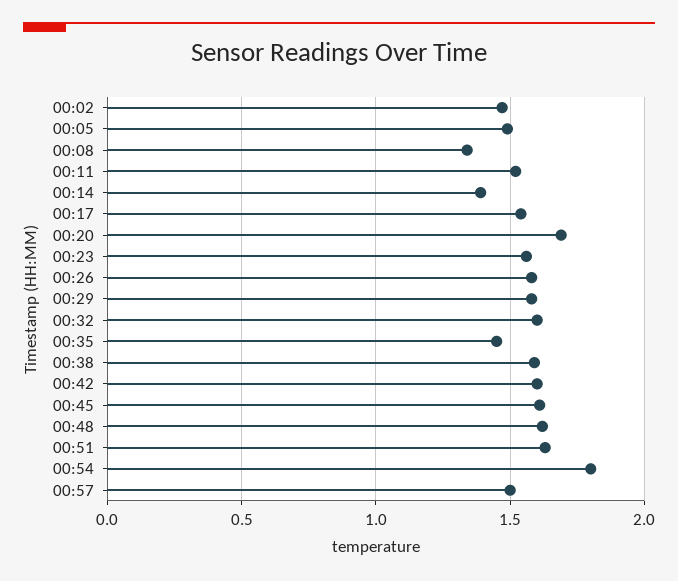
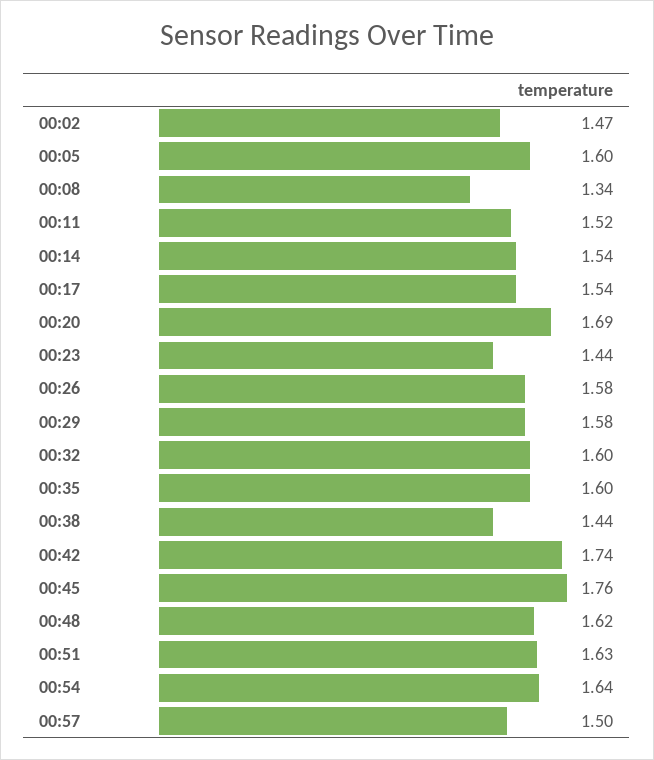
00:05: 1.5 -> 1.6
00:14: 1.4 -> 1.54
00:23: 1.55 -> 1.44
00:35: 1.45 -> 1.6
00:38: 1.6 -> 1.44
00:42: 1.6 -> 1.74
00:45: 1.6 -> 1.76
00:54: 1.8 -> 1.64

